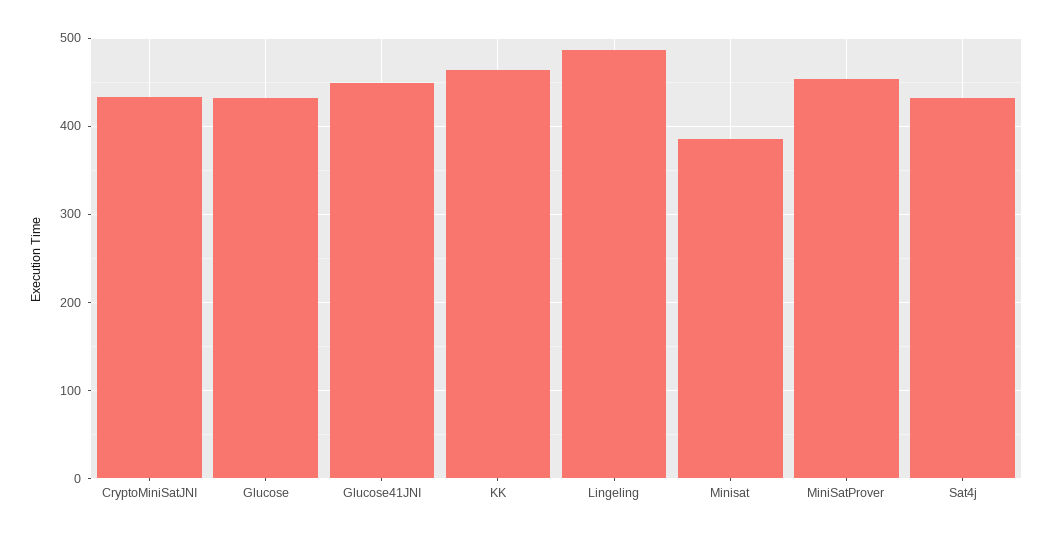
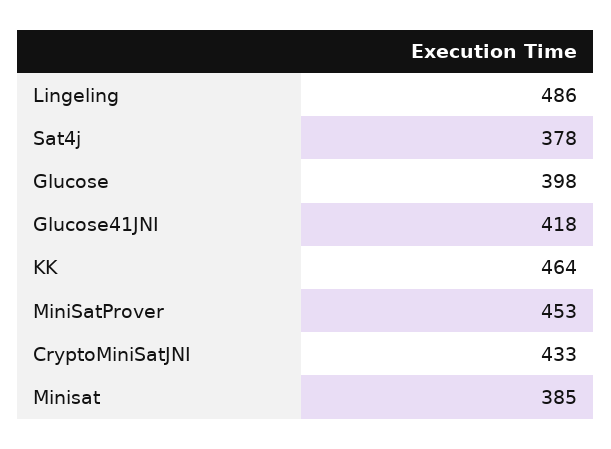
Glucose: 430 -> 398
Glucose41JNI: 450 -> 418
Sat4j: 430 -> 378

